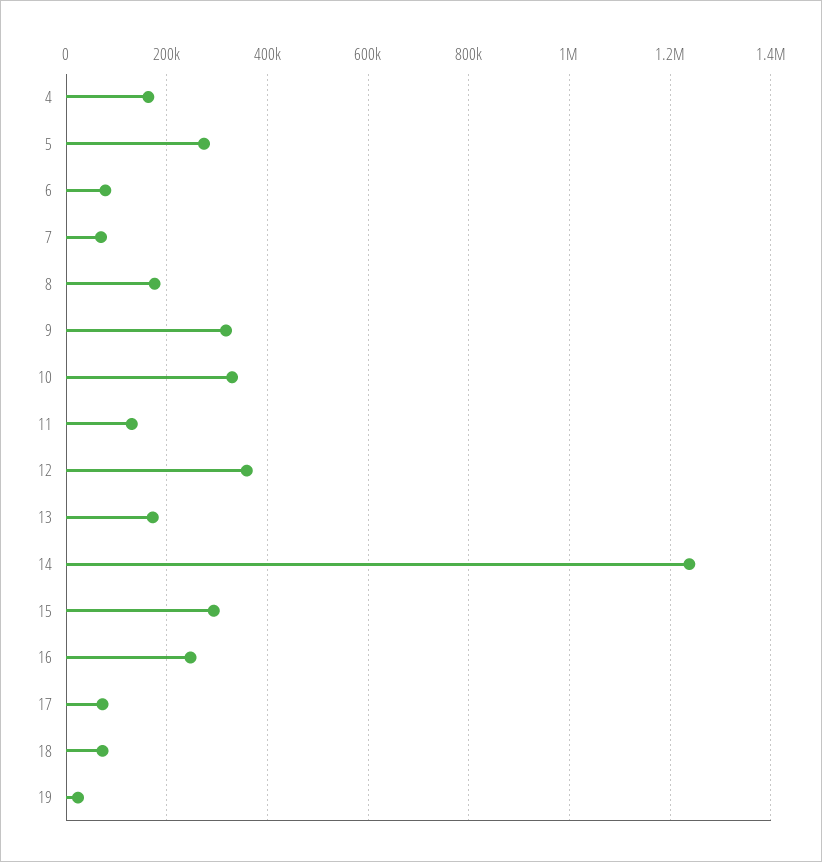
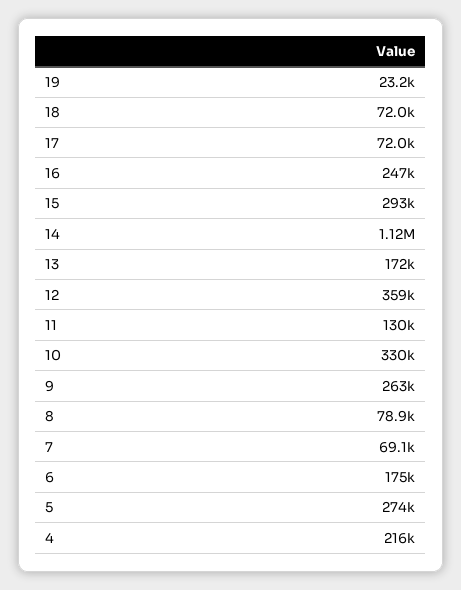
4: 160000 -> 216000
6: 80000 -> 175000
8: 180000 -> 78900
9: 320000 -> 263000
14: 1240000 -> 1120000

